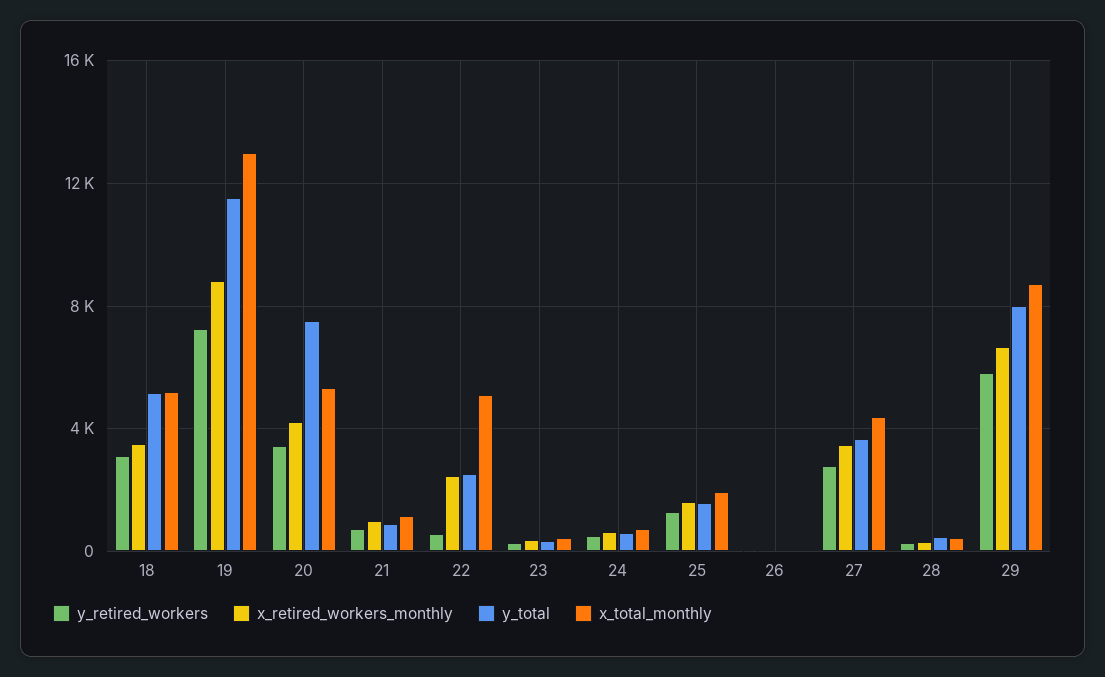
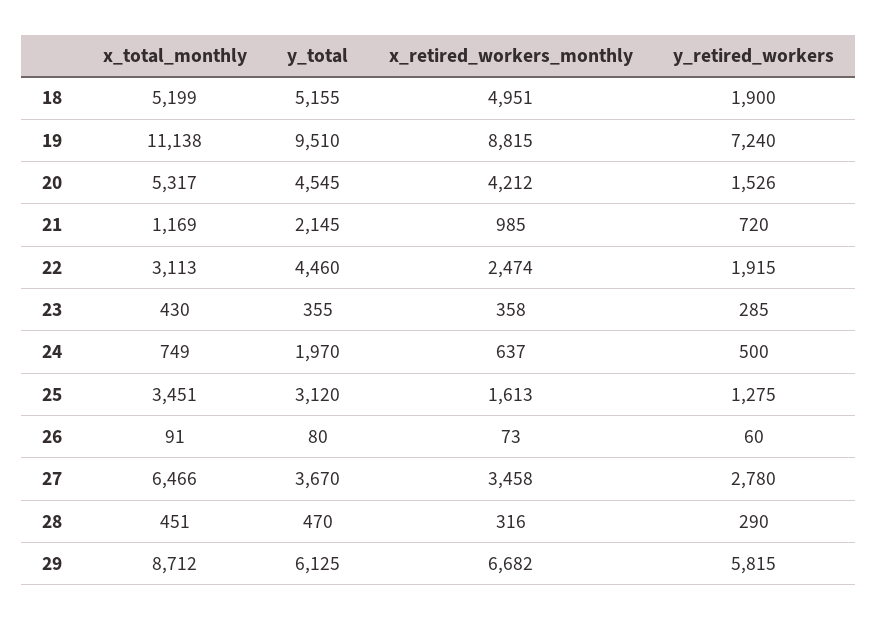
y_retired_workers, 18: 3000 -> 1900
x_retired_workers_monthly, 18: 3500 -> 4951
y_total, 19: 11500 -> 9510
x_total_monthly, 19: 13000 -> 11138
y_retired_workers, 20: 3500 -> 1526
y_total, 20: 7500 -> 4545
y_total, 21: 1000 -> 2145
y_retired_workers, 22: 500 -> 1915
y_total, 22: 2500 -> 4460
x_total_monthly, 22: 5000 -> 3113
y_total, 24: 500 -> 1970
y_total, 25: 1500 -> 3120
x_total_monthly, 25: 2000 -> 3451
x_total_monthly, 27: 4500 -> 6466
y_total, 29: 8000 -> 6125

